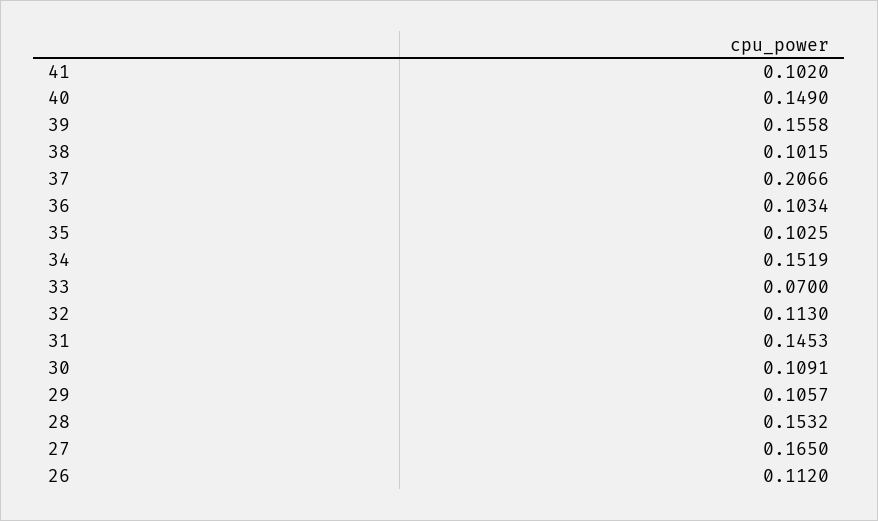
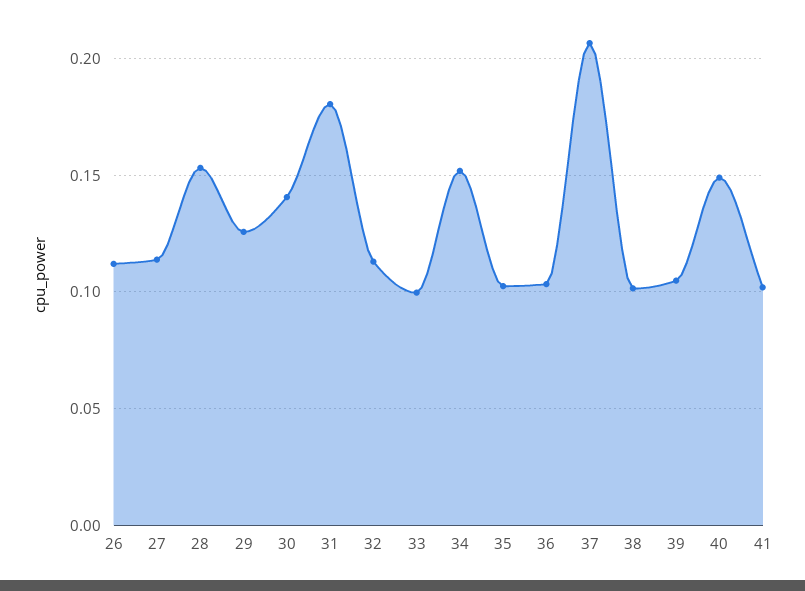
39: 0.1558 -> 0.105
33: 0.07 -> 0.1
31: 0.1453 -> 0.18
30: 0.1091 -> 0.14
29: 0.1057 -> 0.125
27: 0.165 -> 0.115

